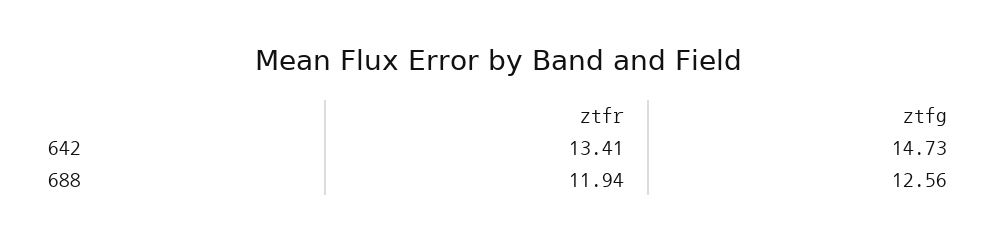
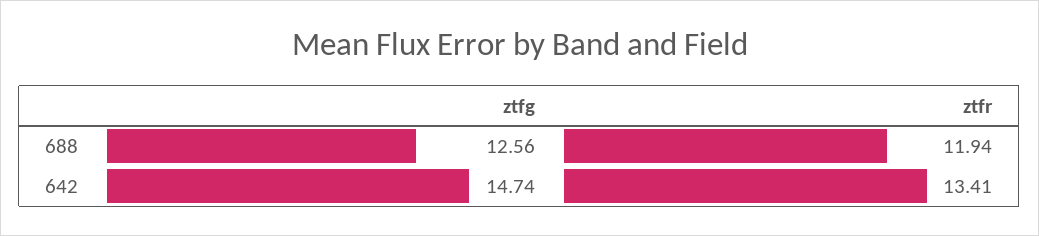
ztfg, 642: 14.73 -> 14.74

